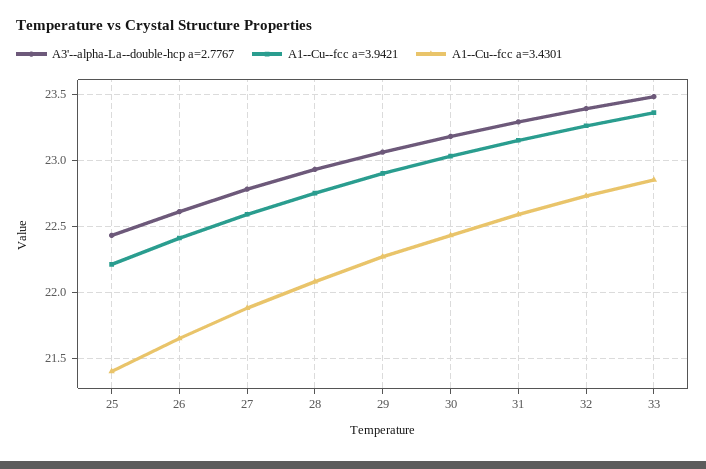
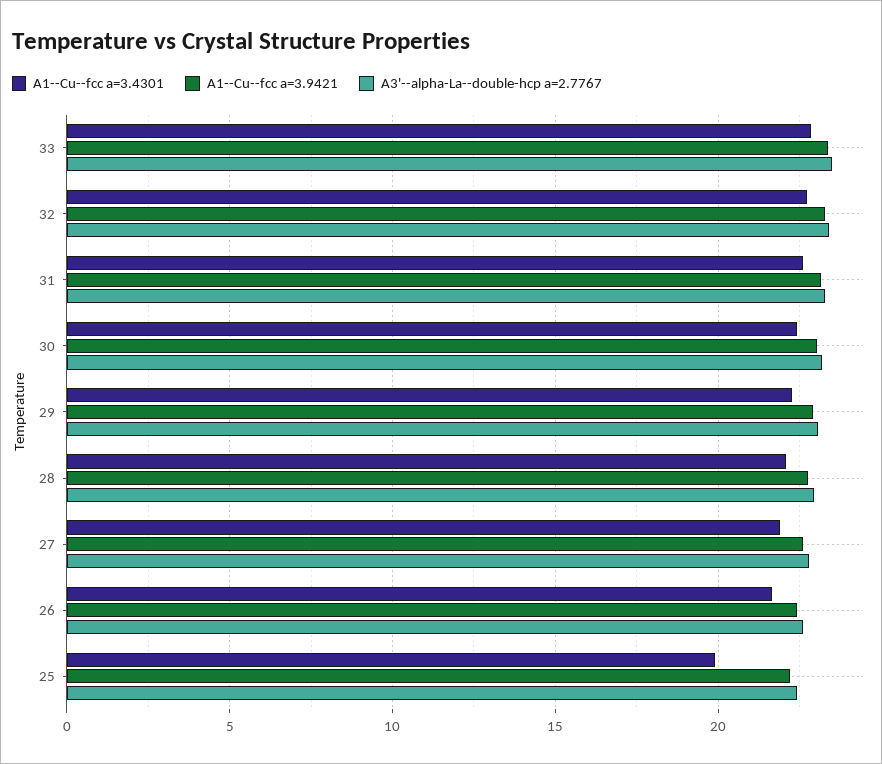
A1--Cu--fcc a=3.4301, 25: 21.4 -> 20

